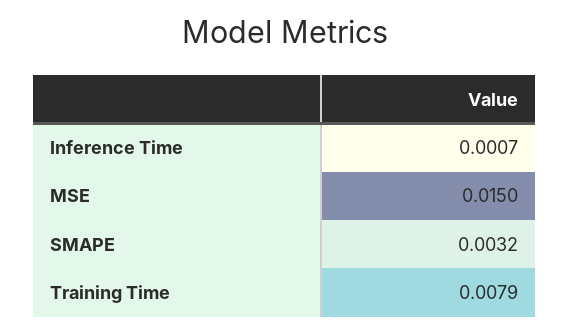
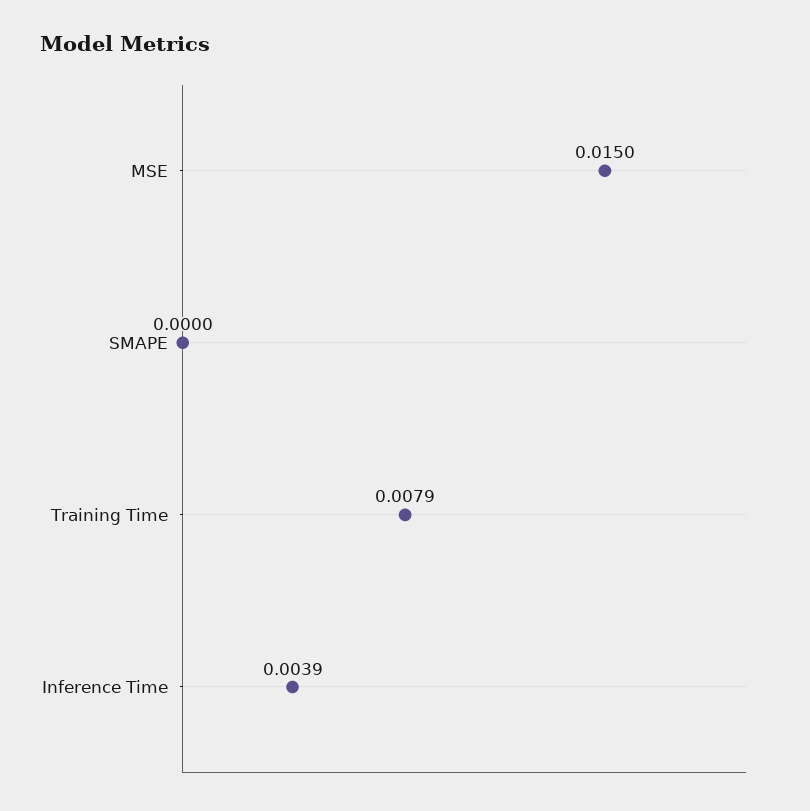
Inference Time: 0.0007 -> 0.0039
SMAPE: 0.0032 -> 0

